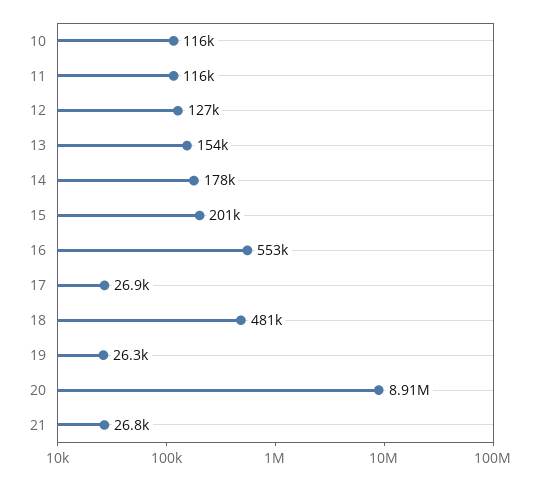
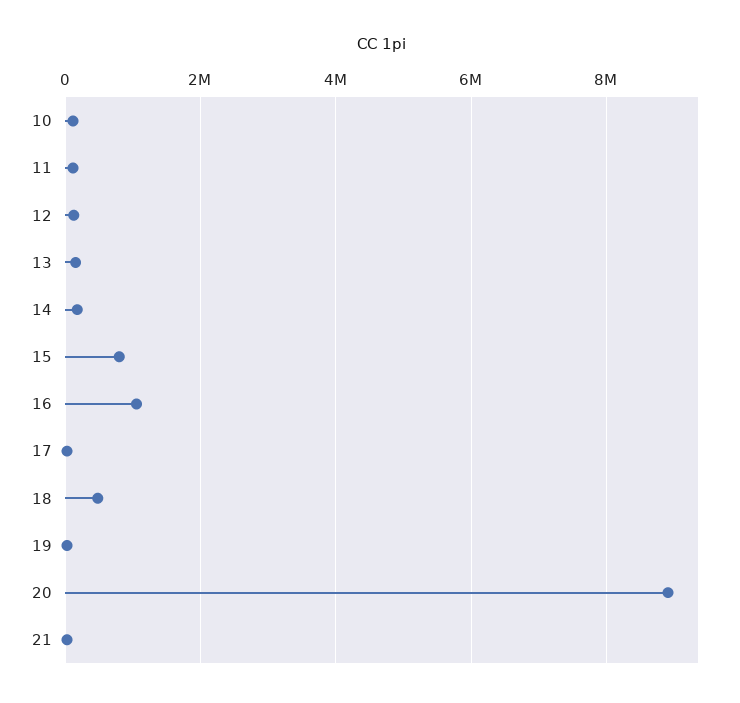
15: 201000 -> 800000
16: 553000 -> 1000000

